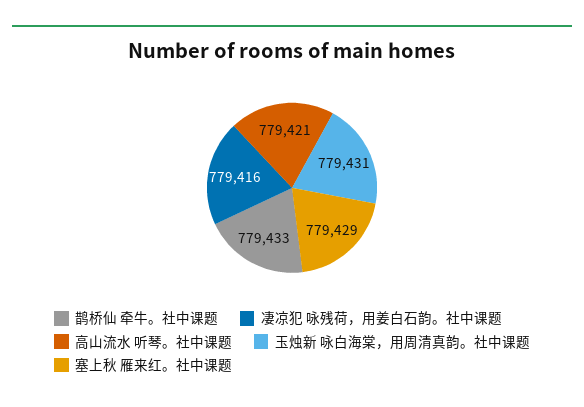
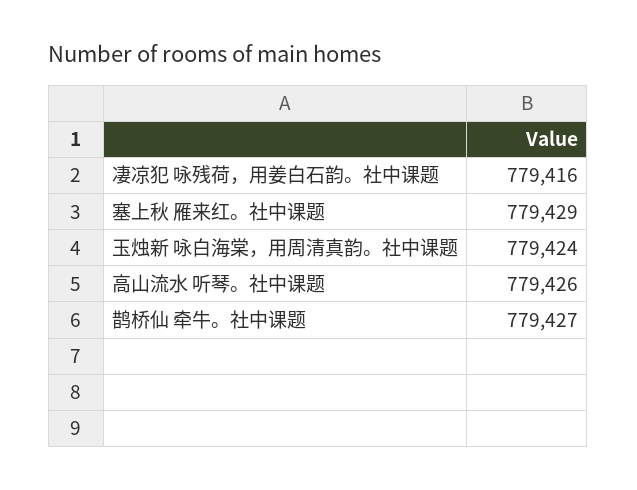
鹊桥仙 牵牛。社中课题: 779433 -> 779427
高山流水 听琴。社中课题: 779421 -> 779426
玉烛新 咏白海棠，用周清真韵。社中课题: 779431 -> 779424

